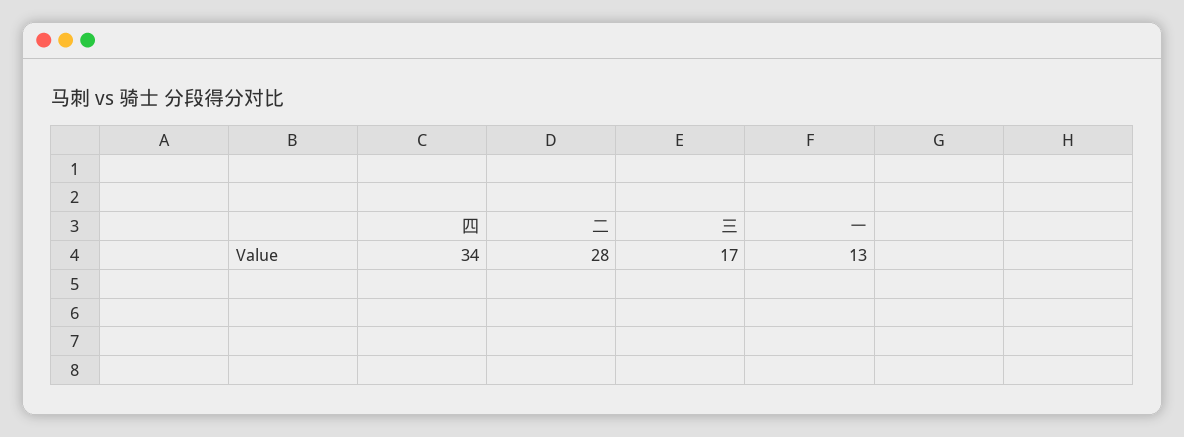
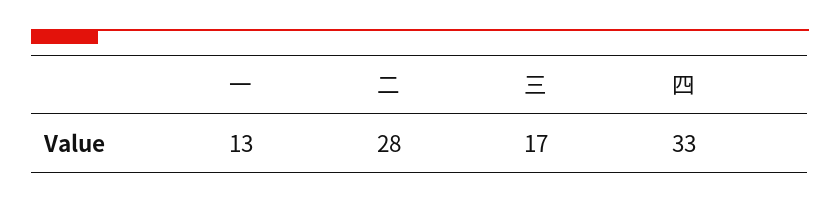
四: 34 -> 33

